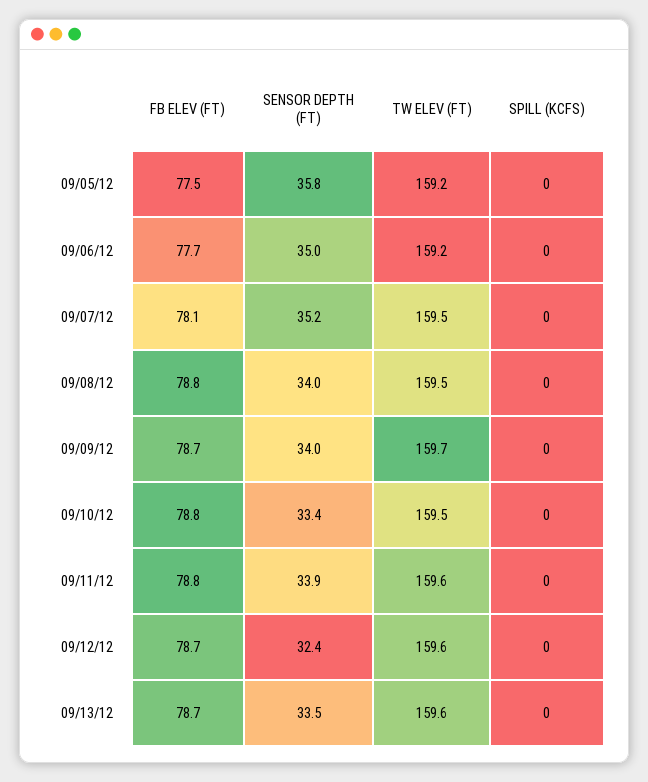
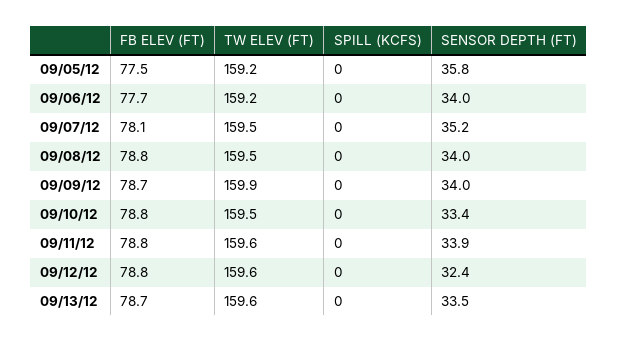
SENSOR DEPTH (FT), 09/06/12: 35 -> 34
TW ELEV (FT), 09/09/12: 159.7 -> 159.9
FB ELEV (FT), 09/12/12: 78.7 -> 78.8

